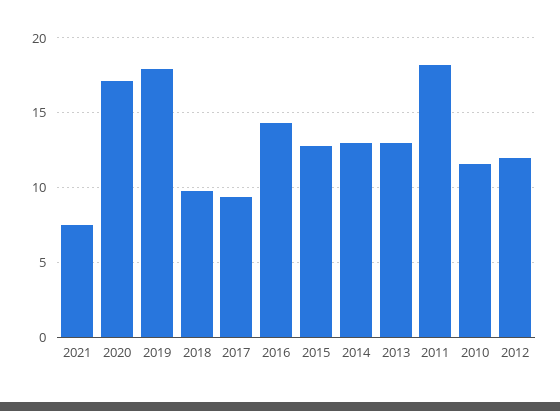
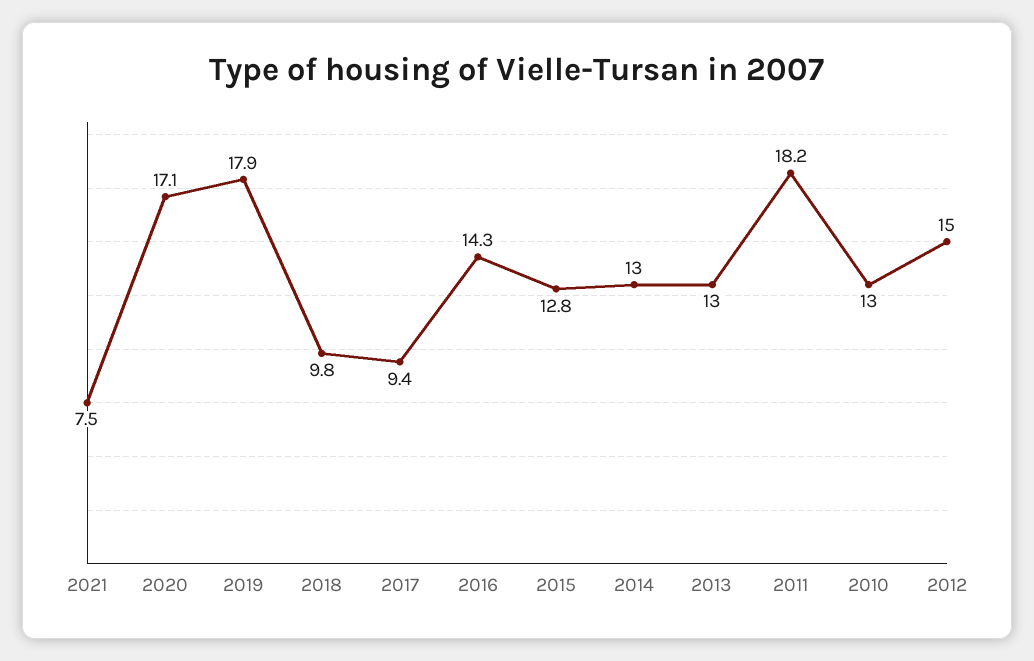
2010: 11.5 -> 13
2012: 12 -> 15

